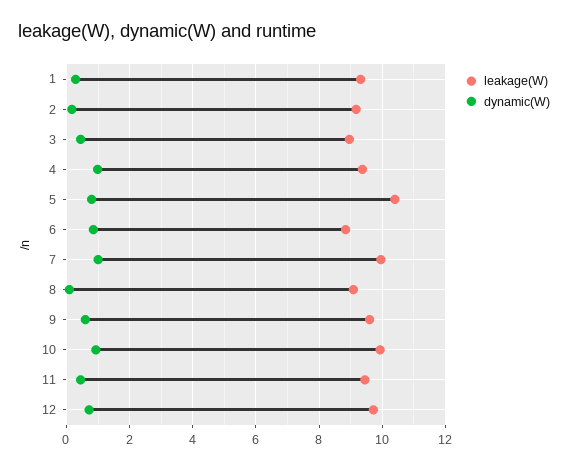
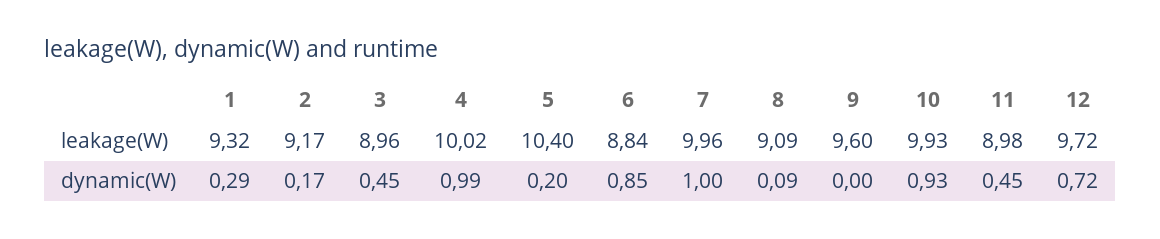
leakage(W), 4: 9.4 -> 10.02
dynamic(W), 5: 0.8 -> 0.2
dynamic(W), 9: 0.6 -> 0
leakage(W), 11: 9.4 -> 8.98

